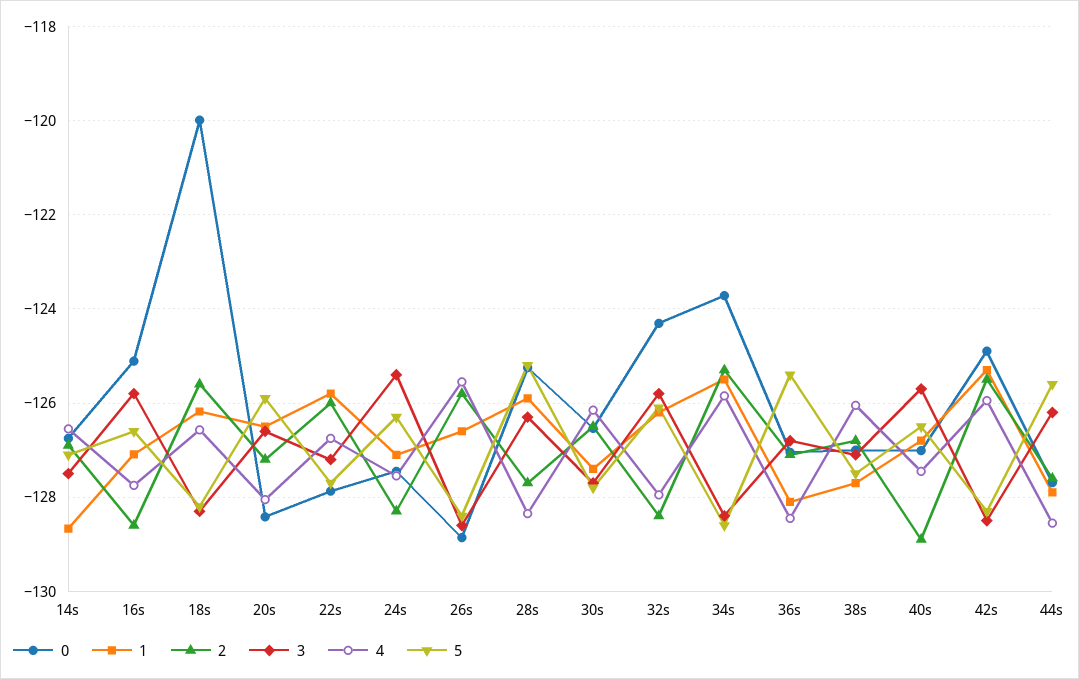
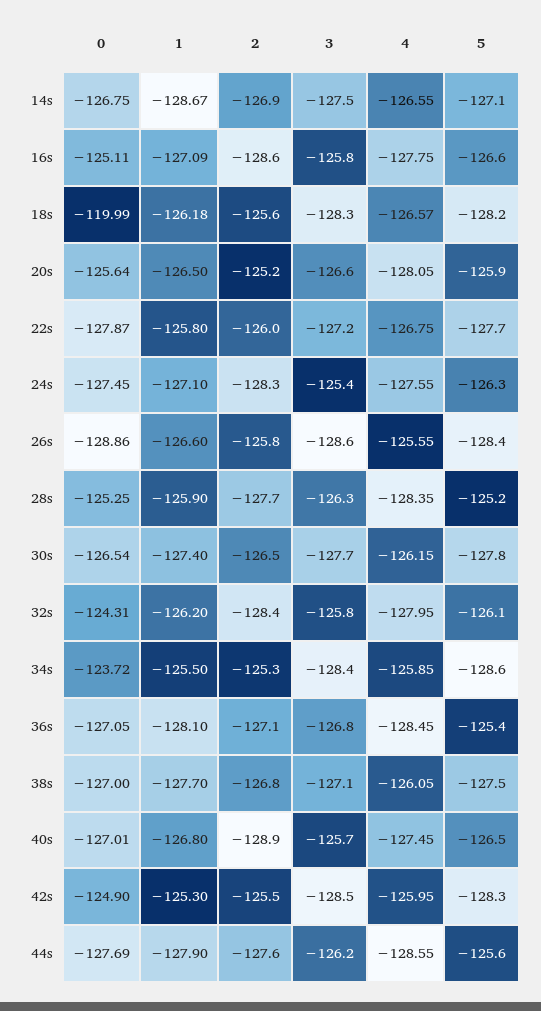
0, 20s: -128.4 -> -125.64
2, 20s: -127.2 -> -125.2

